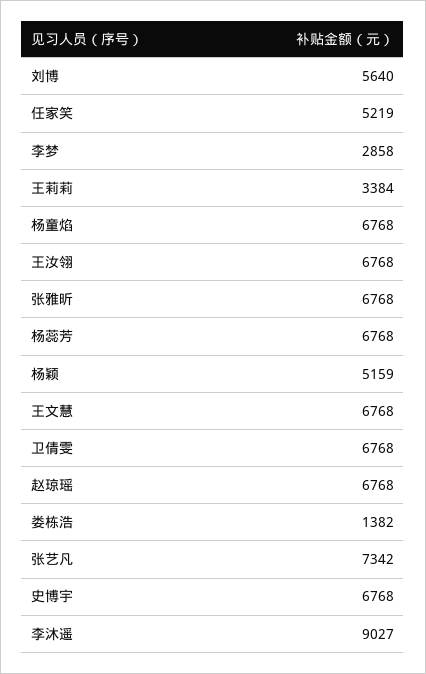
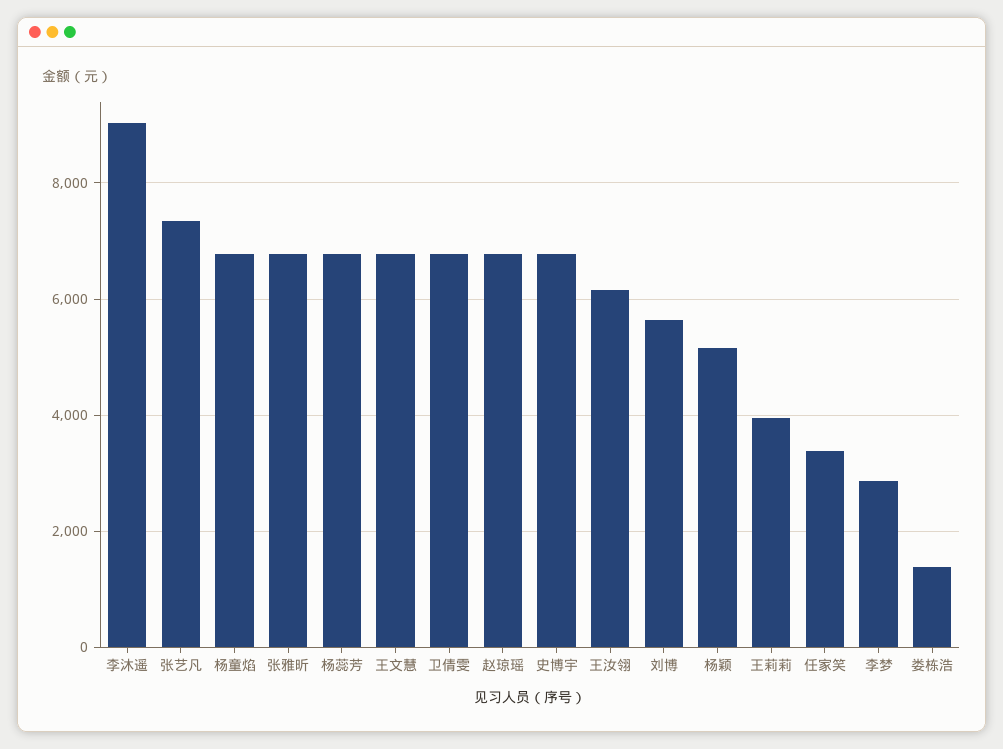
任家笑: 5219 -> 3400
王莉莉: 3384 -> 4000
王汝翎: 6768 -> 6200

